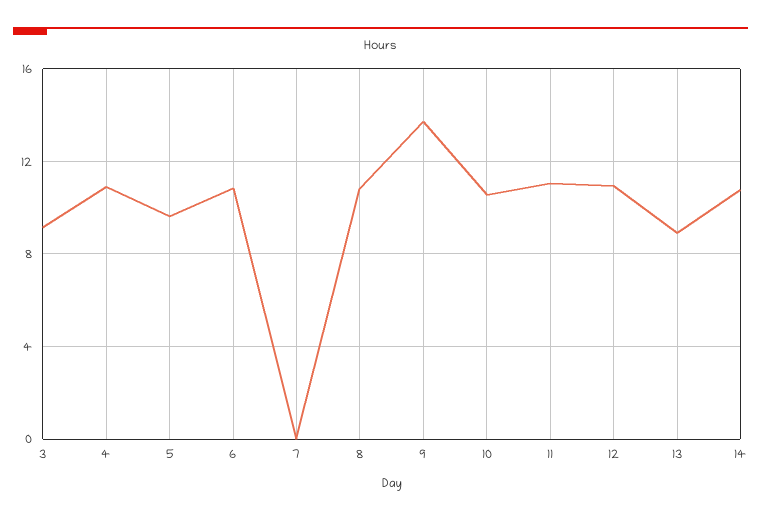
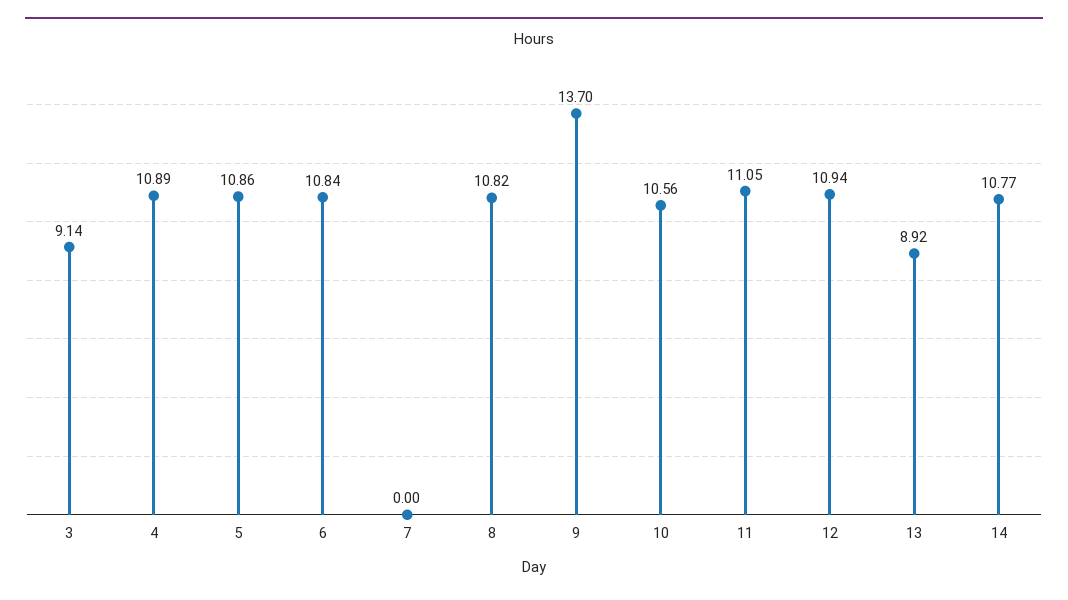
5: 9.5 -> 10.86

